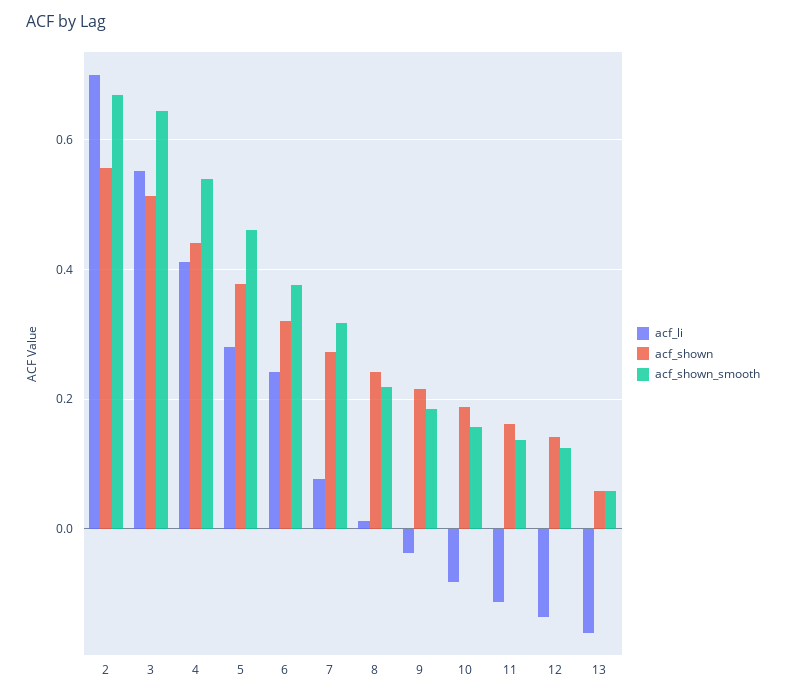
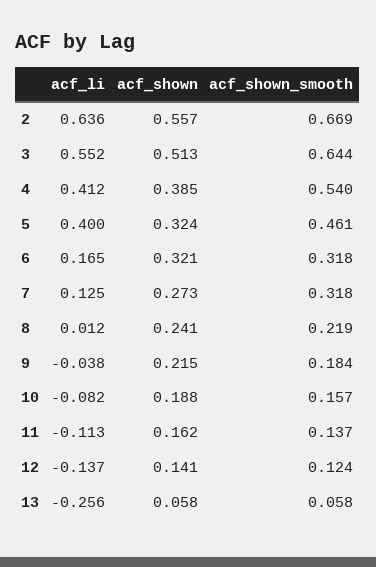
acf_li, 2: 0.7 -> 0.636
acf_shown, 4: 0.44 -> 0.385
acf_li, 5: 0.28 -> 0.4
acf_shown, 5: 0.38 -> 0.324
acf_li, 6: 0.24 -> 0.165
acf_shown_smooth, 6: 0.38 -> 0.318
acf_li, 7: 0.08 -> 0.125
acf_li, 13: -0.16 -> -0.256

